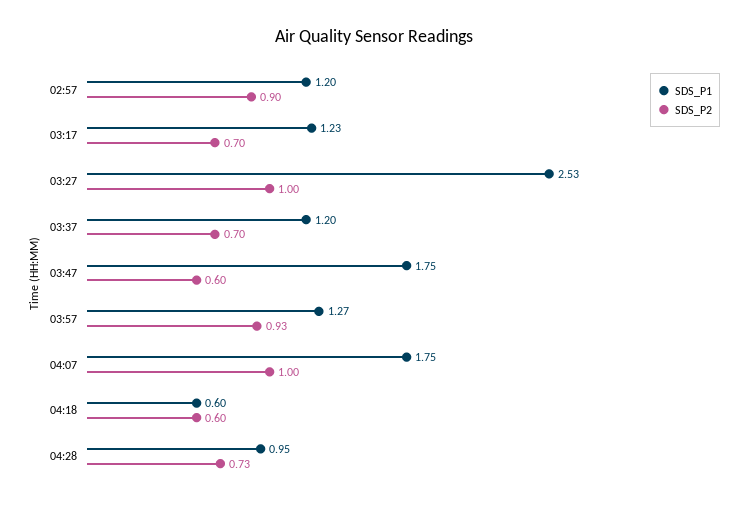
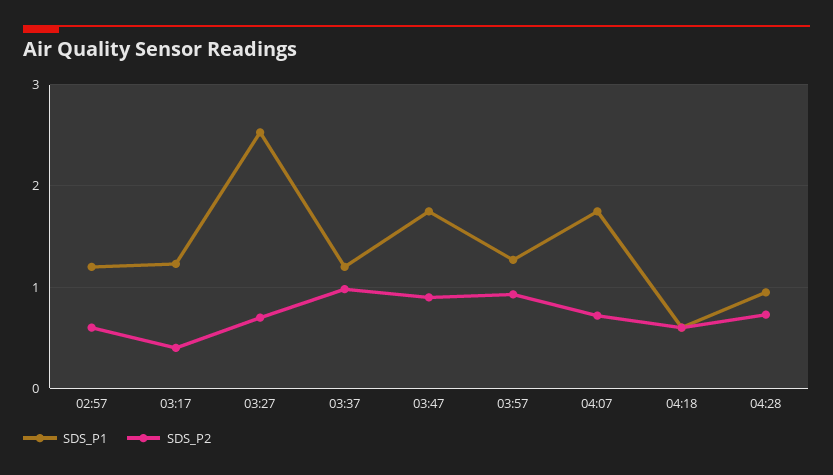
SDS_P2, 02:57: 0.9 -> 0.6
SDS_P2, 03:17: 0.7 -> 0.4
SDS_P2, 03:27: 1 -> 0.7
SDS_P2, 03:37: 0.7 -> 1
SDS_P2, 03:47: 0.6 -> 0.9
SDS_P2, 04:07: 1 -> 0.7

